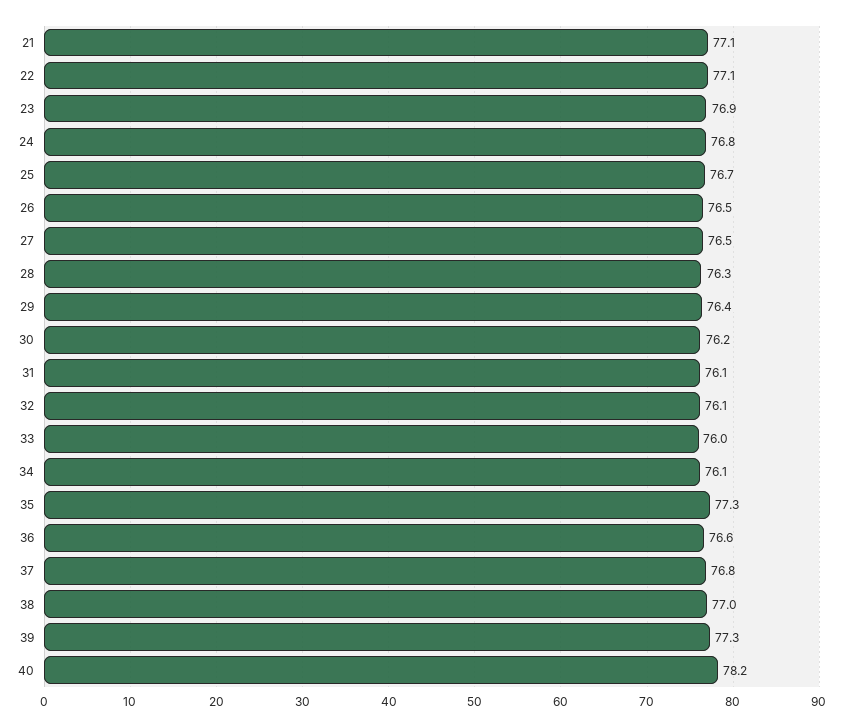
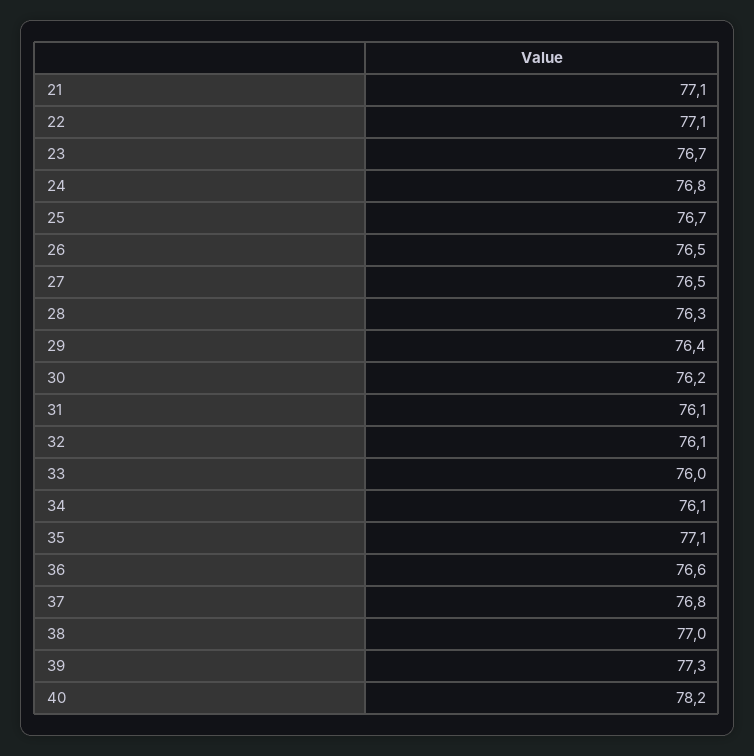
23: 76.9 -> 76.7
35: 77.3 -> 77.1

